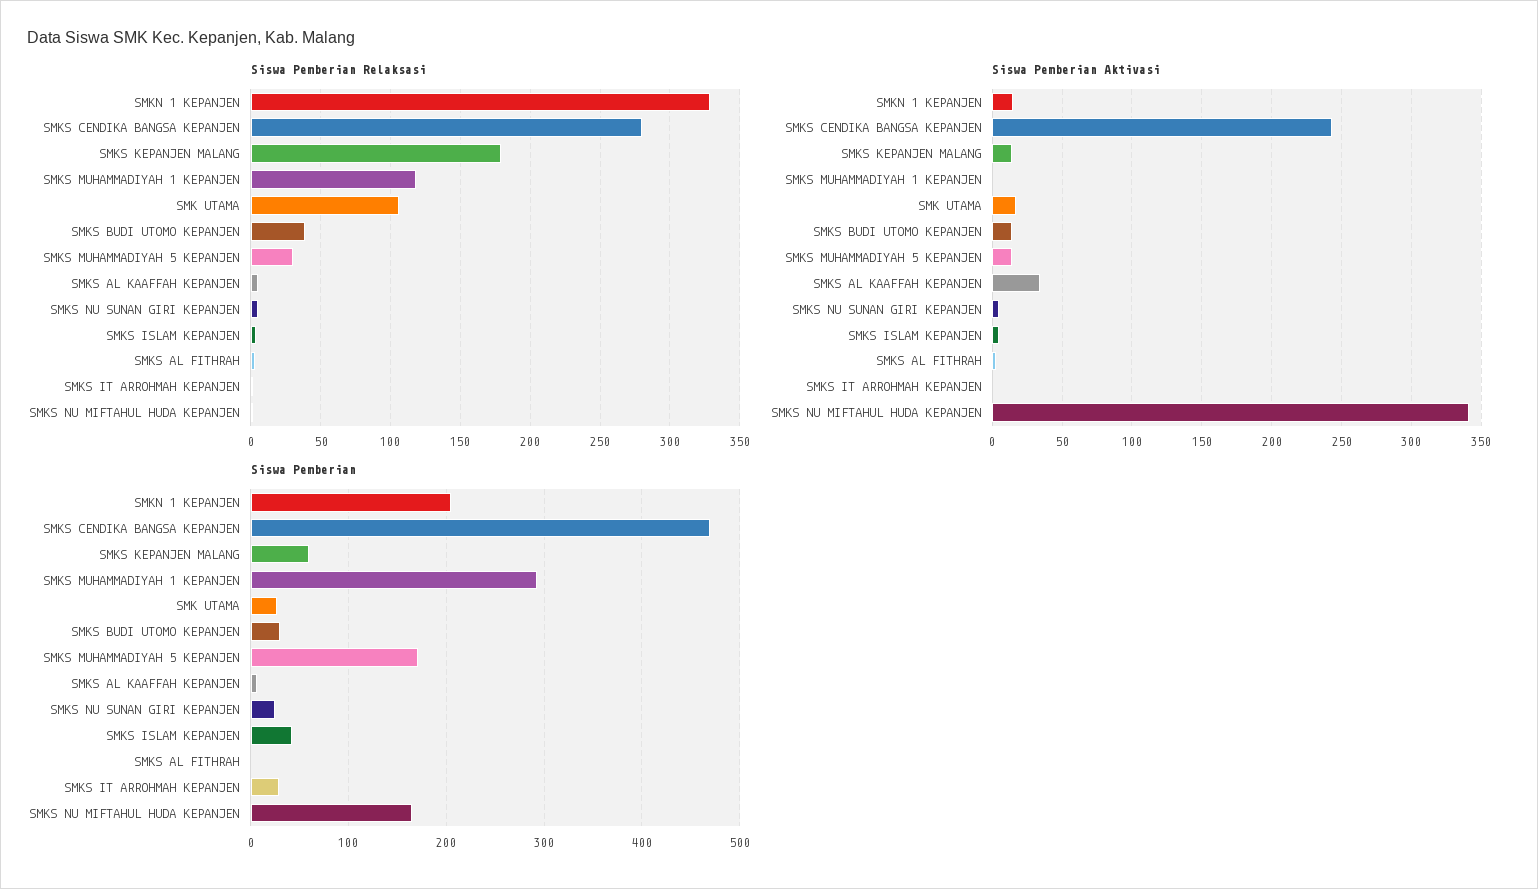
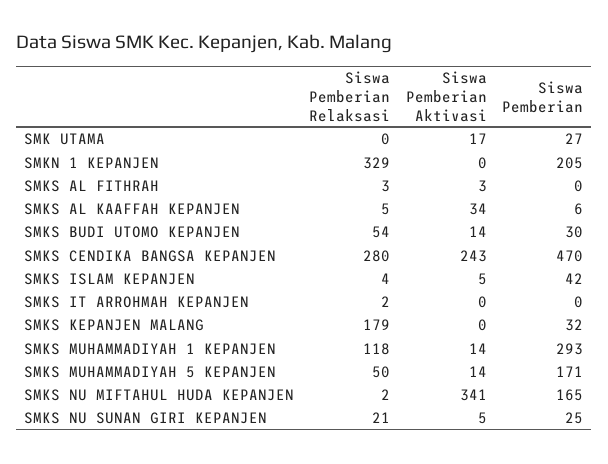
Siswa Pemberian Relaksasi, SMK UTAMA: 105 -> 0
Siswa Pemberian Relaksasi, SMKS BUDI UTOMO KEPANJEN: 40 -> 54
Siswa Pemberian Relaksasi, SMKS MUHAMMADIYAH 5 KEPANJEN: 30 -> 50
Siswa Pemberian Relaksasi, SMKS NU SUNAN GIRI KEPANJEN: 5 -> 21
Siswa Pemberian Aktivasi, SMKN 1 KEPANJEN: 15 -> 0
Siswa Pemberian Aktivasi, SMKS KEPANJEN MALANG: 15 -> 0
Siswa Pemberian Aktivasi, SMKS MUHAMMADIYAH 1 KEPANJEN: 0 -> 14
Siswa Pemberian, SMKS KEPANJEN MALANG: 60 -> 32
Siswa Pemberian, SMKS IT ARROHMAH KEPANJEN: 30 -> 0

